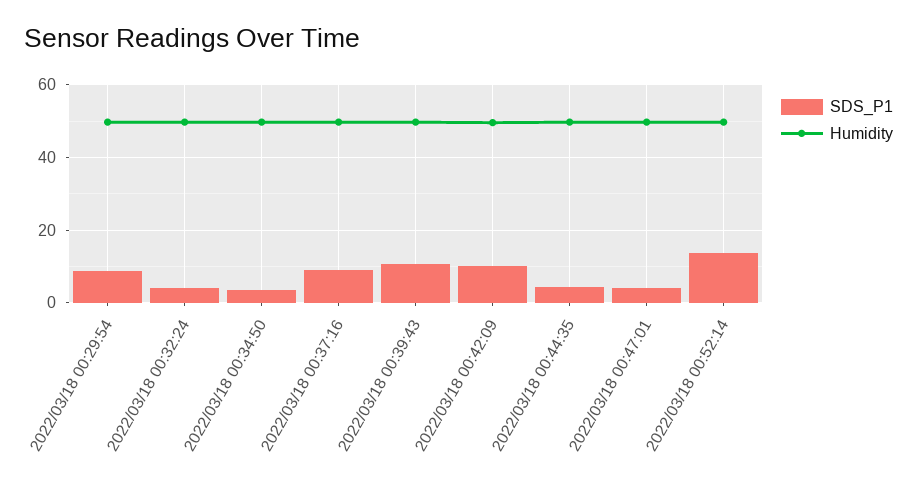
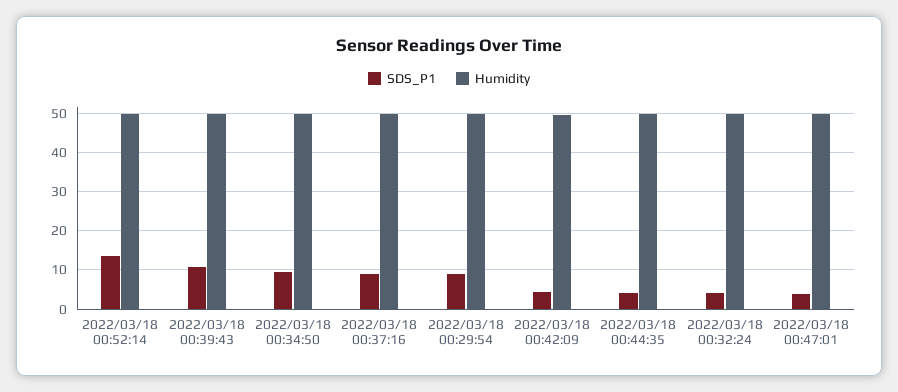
SDS_P1, 2022/03/18 00:34:50: 4 -> 10
SDS_P1, 2022/03/18 00:42:09: 10 -> 4

